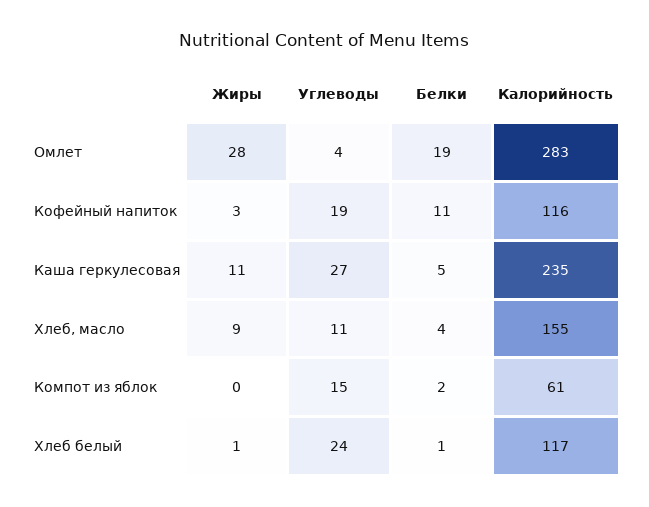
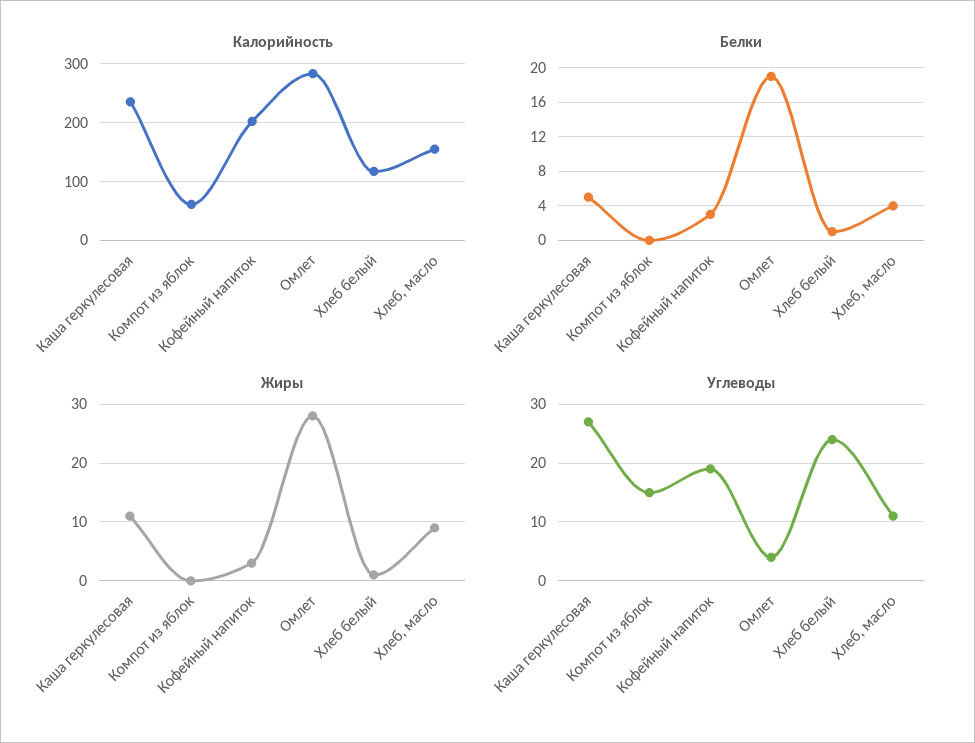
Белки, Кофейный напиток: 11 -> 3
Калорийность, Кофейный напиток: 116 -> 200
Белки, Компот из яблок: 2 -> 0

